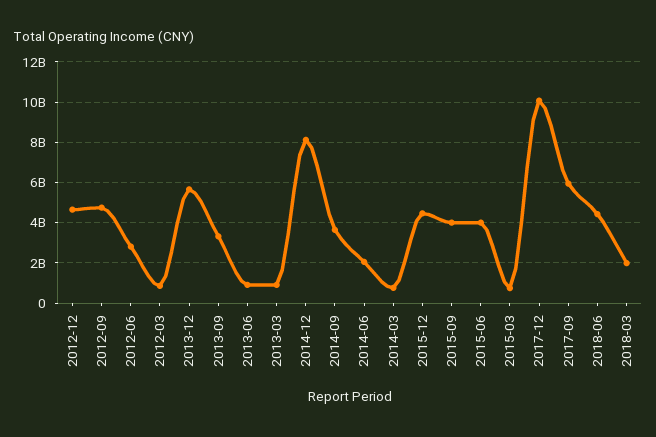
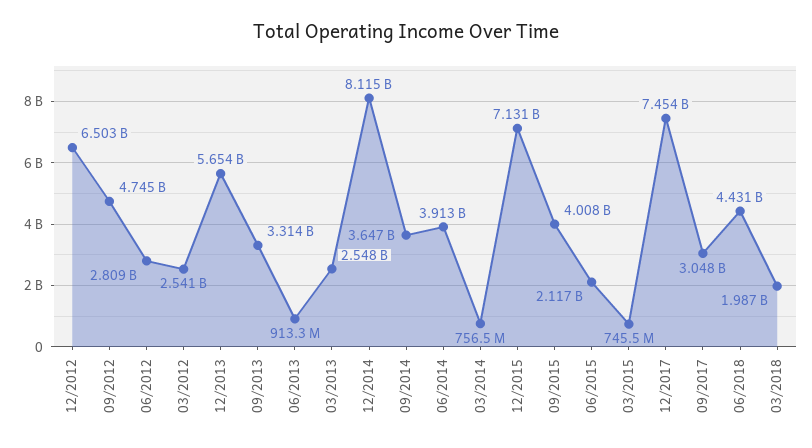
2012-12: 4500000000 -> 6503000000
2012-03: 1000000000 -> 2541000000
2013-03: 1000000000 -> 2548000000
2014-06: 2000000000 -> 3913000000
2015-12: 4500000000 -> 7131000000
2015-06: 4000000000 -> 2117000000
2017-12: 10000000000 -> 7454000000
2017-09: 6000000000 -> 3048000000

